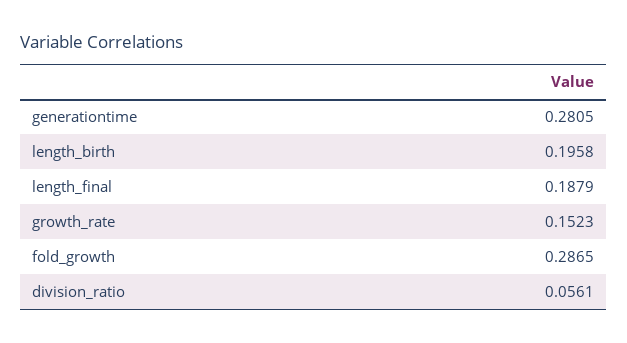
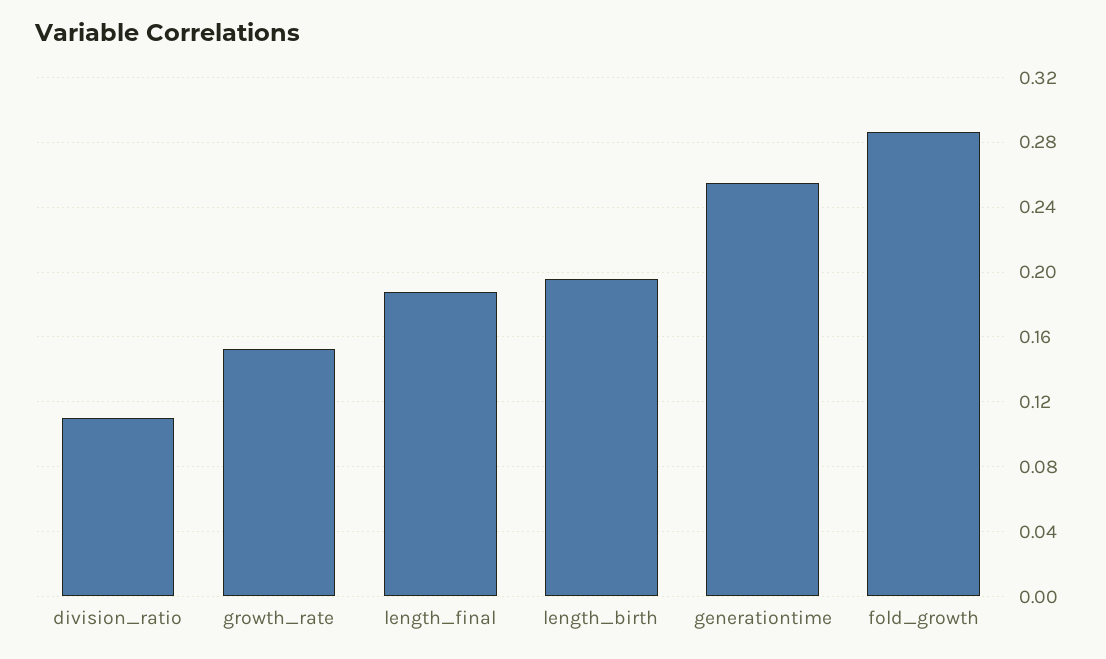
generationtime: 0.2805 -> 0.255
division_ratio: 0.0561 -> 0.11

